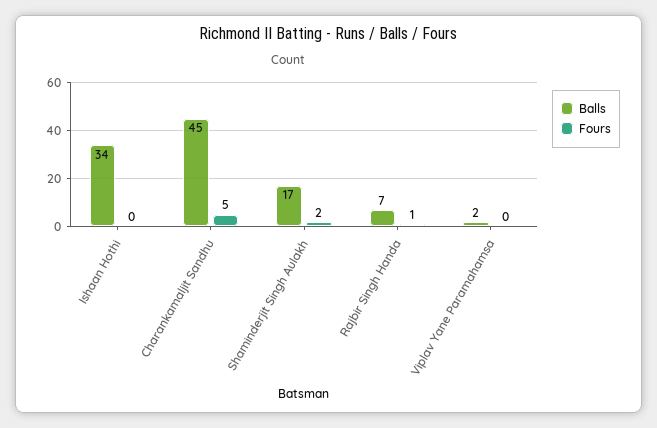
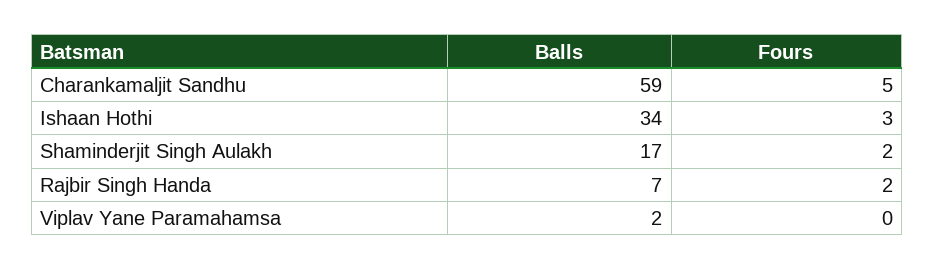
Fours, Ishaan Hothi: 0 -> 3
Balls, Charankamaljit Sandhu: 45 -> 59
Fours, Rajbir Singh Handa: 1 -> 2

